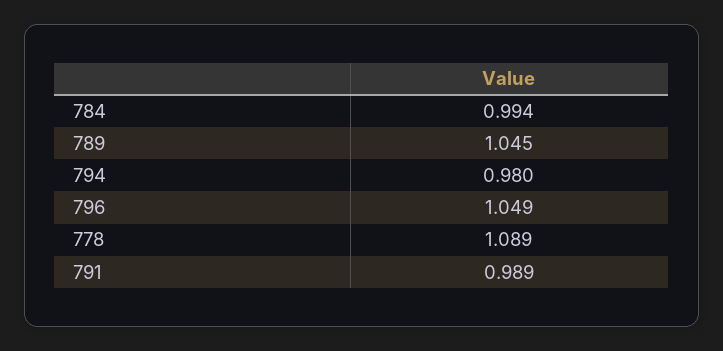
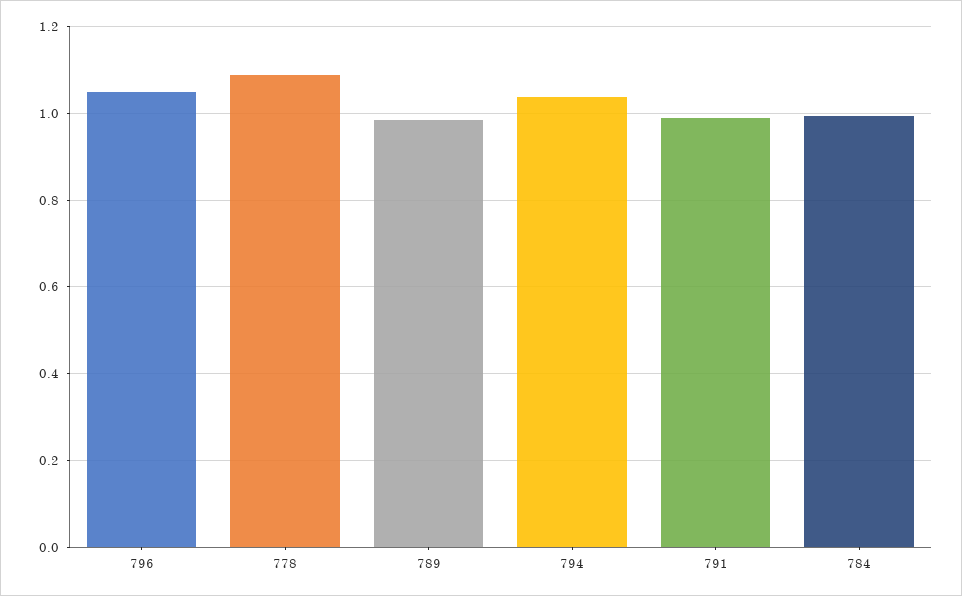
789: 1.045 -> 0.98
794: 0.98 -> 1.04

